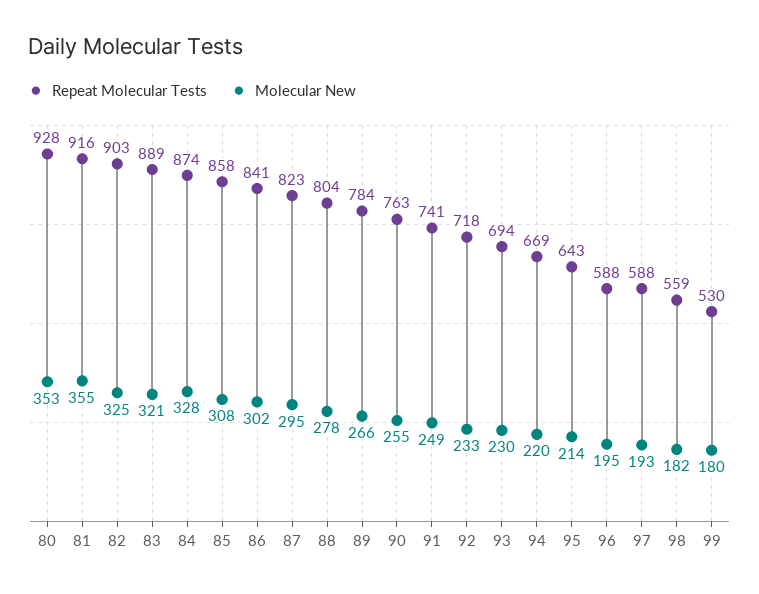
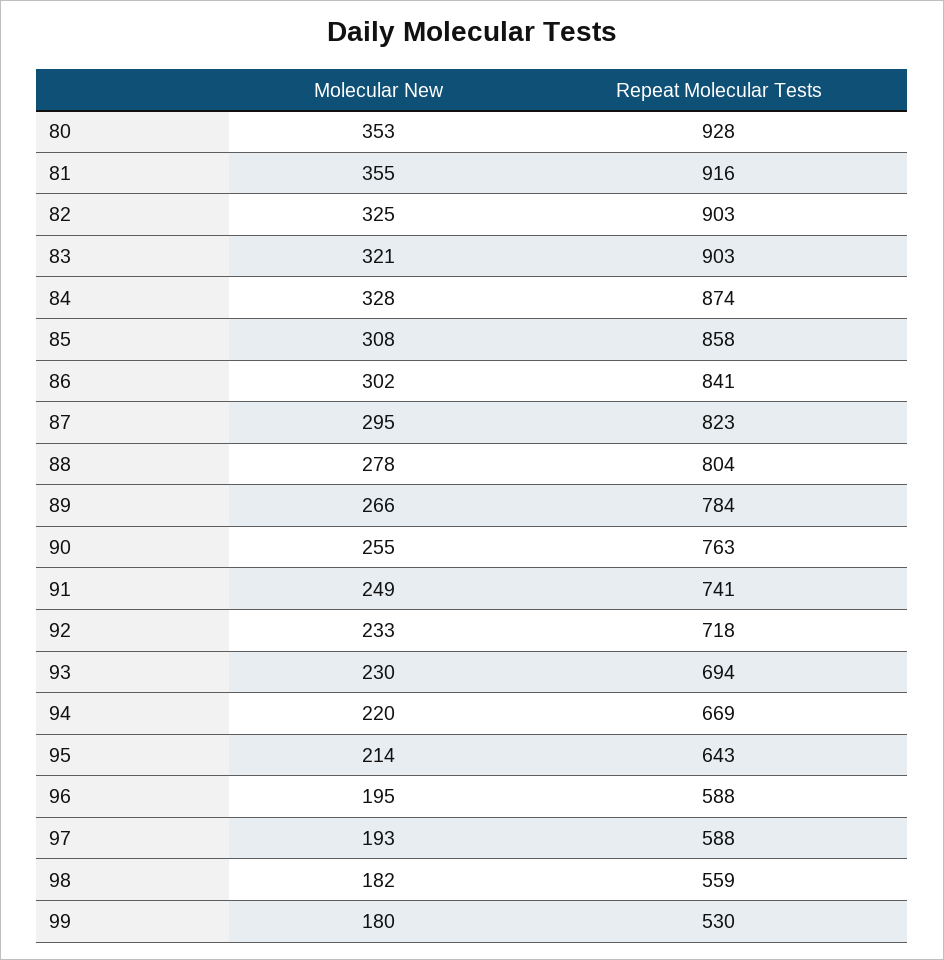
Repeat Molecular Tests, 83: 889 -> 903

